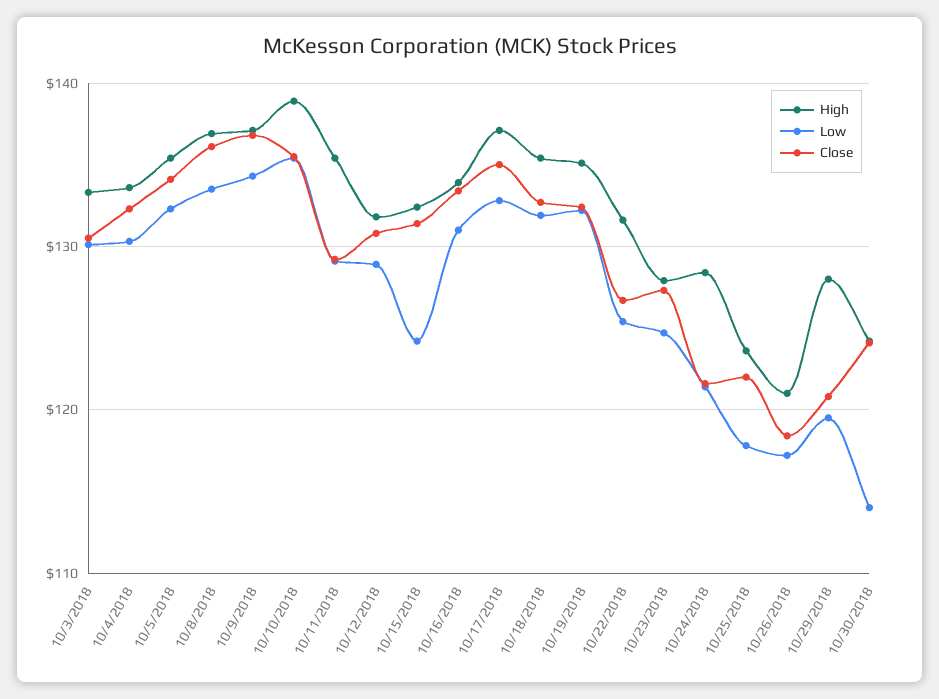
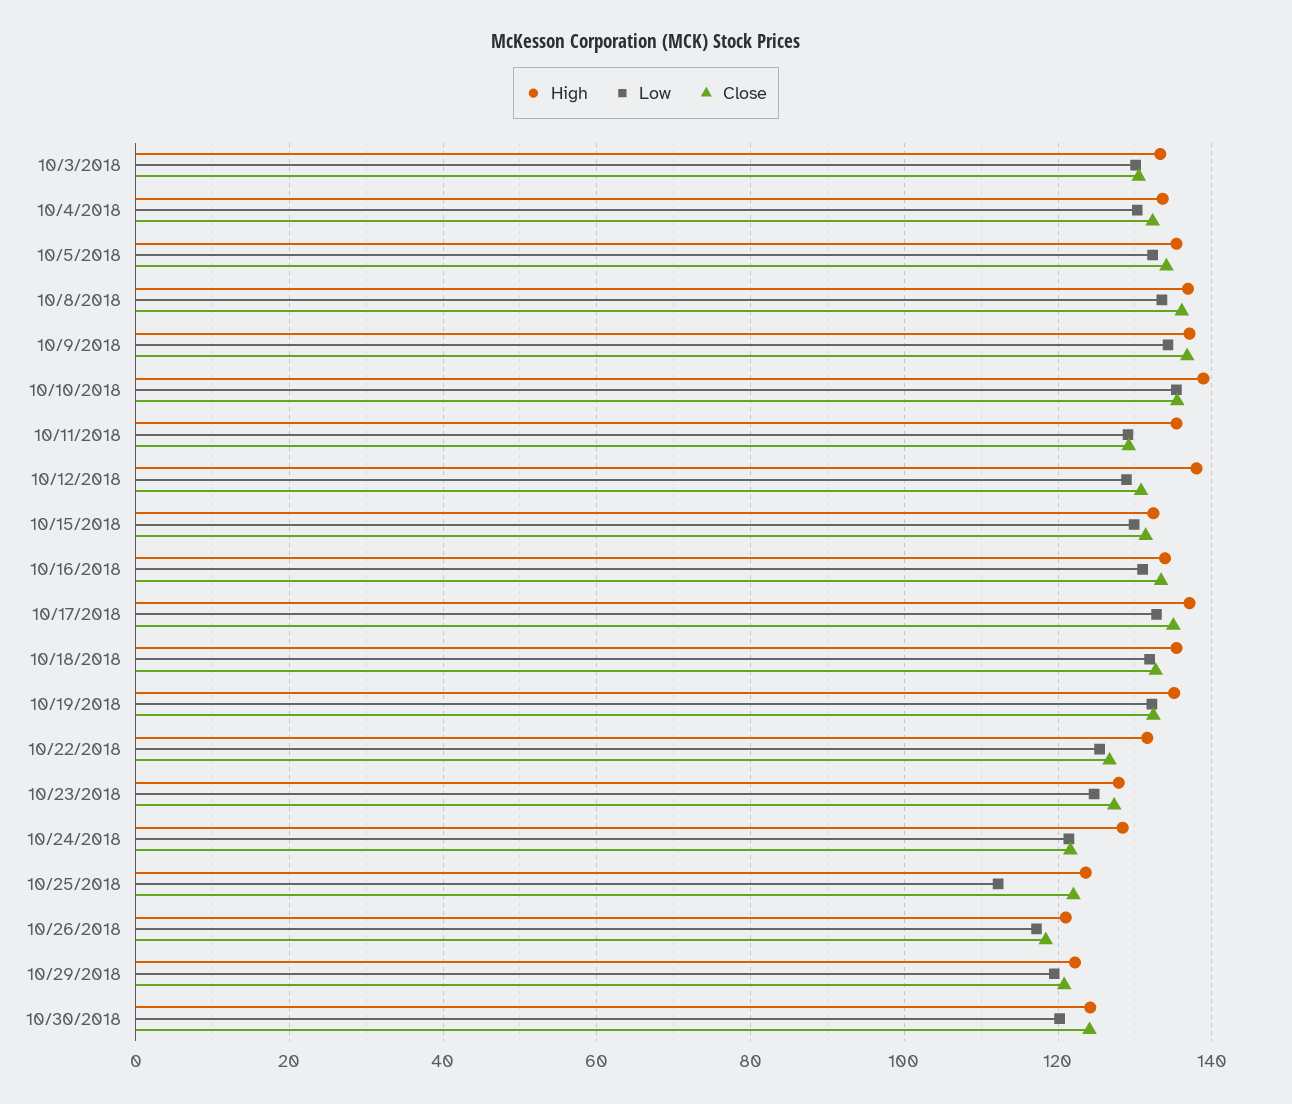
High, 10/12/2018: 132 -> 138
Low, 10/15/2018: 124 -> 130
Low, 10/25/2018: 118 -> 112
High, 10/29/2018: 128 -> 122
Low, 10/30/2018: 114 -> 120

